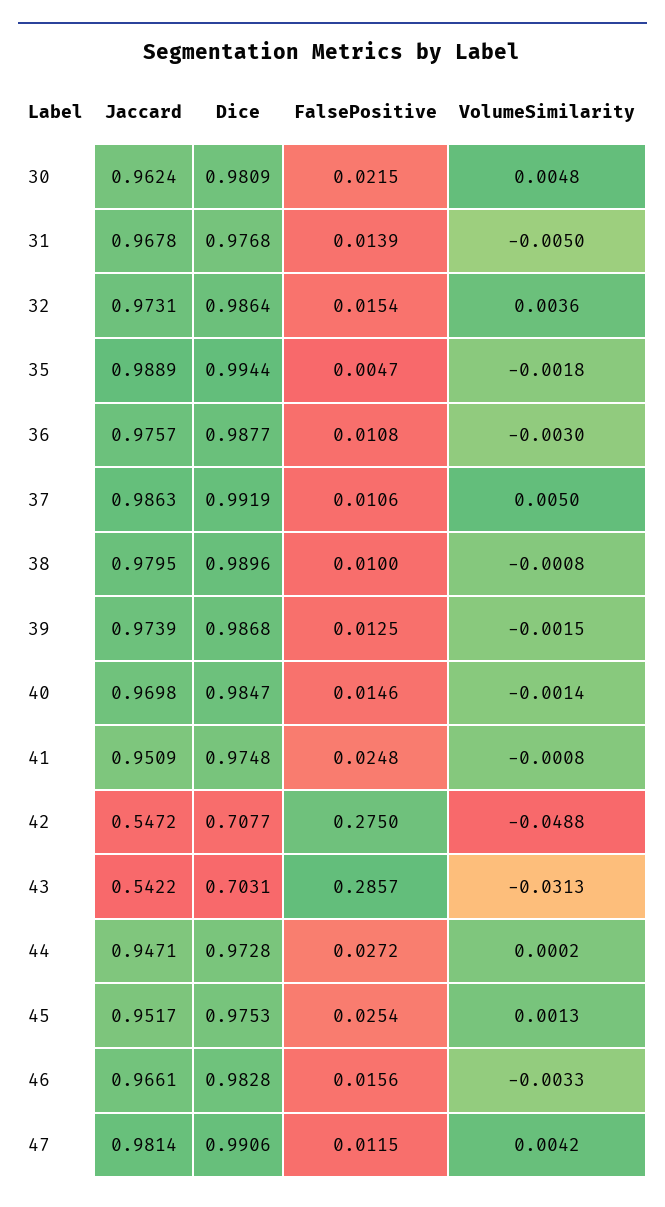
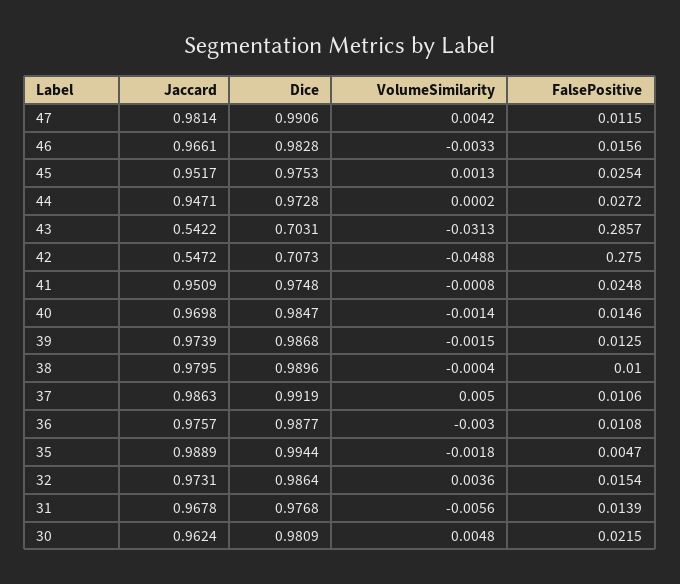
VolumeSimilarity, 31: -0.005 -> -0.0056
VolumeSimilarity, 38: -0.0008 -> -0.0004
Dice, 42: 0.7077 -> 0.7073

